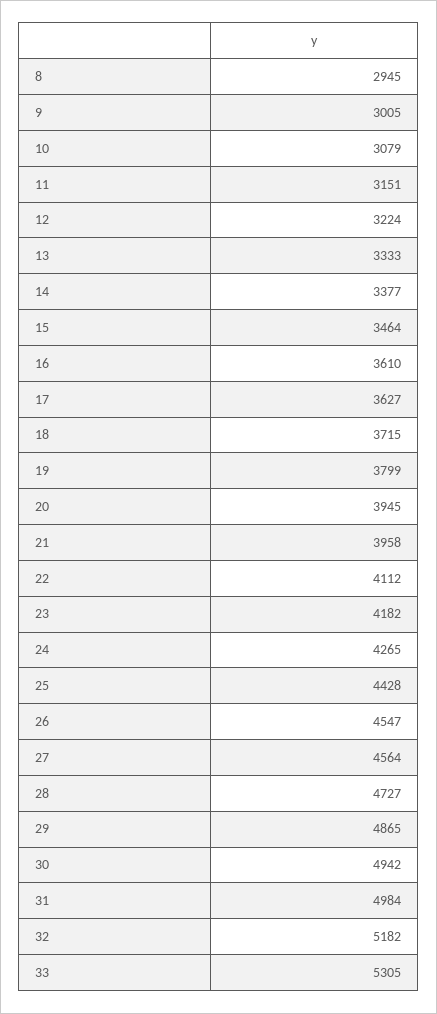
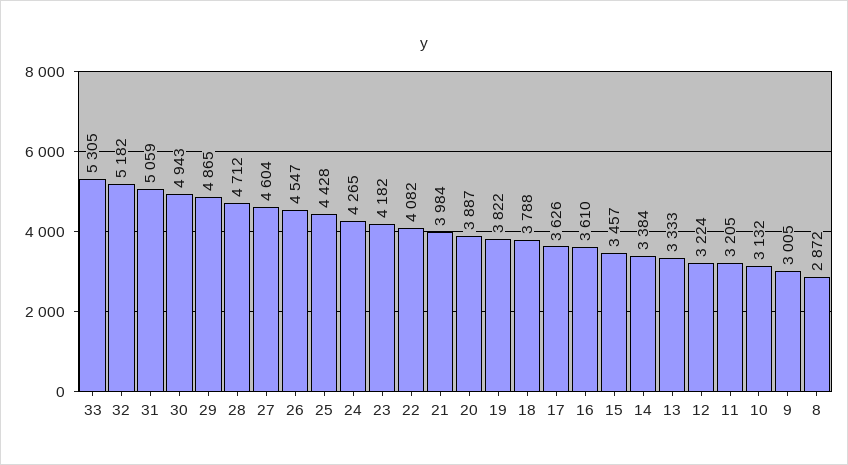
8: 2945 -> 2872
10: 3079 -> 3132
11: 3151 -> 3205
14: 3377 -> 3384
15: 3464 -> 3457
17: 3627 -> 3626
18: 3715 -> 3788
19: 3799 -> 3822
20: 3945 -> 3887
21: 3958 -> 3984
22: 4112 -> 4082
27: 4564 -> 4604
28: 4727 -> 4712
30: 4942 -> 4943
31: 4984 -> 5059

